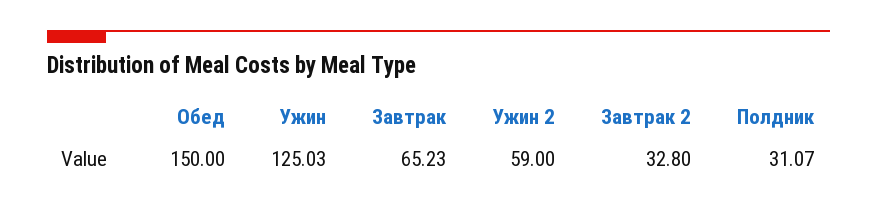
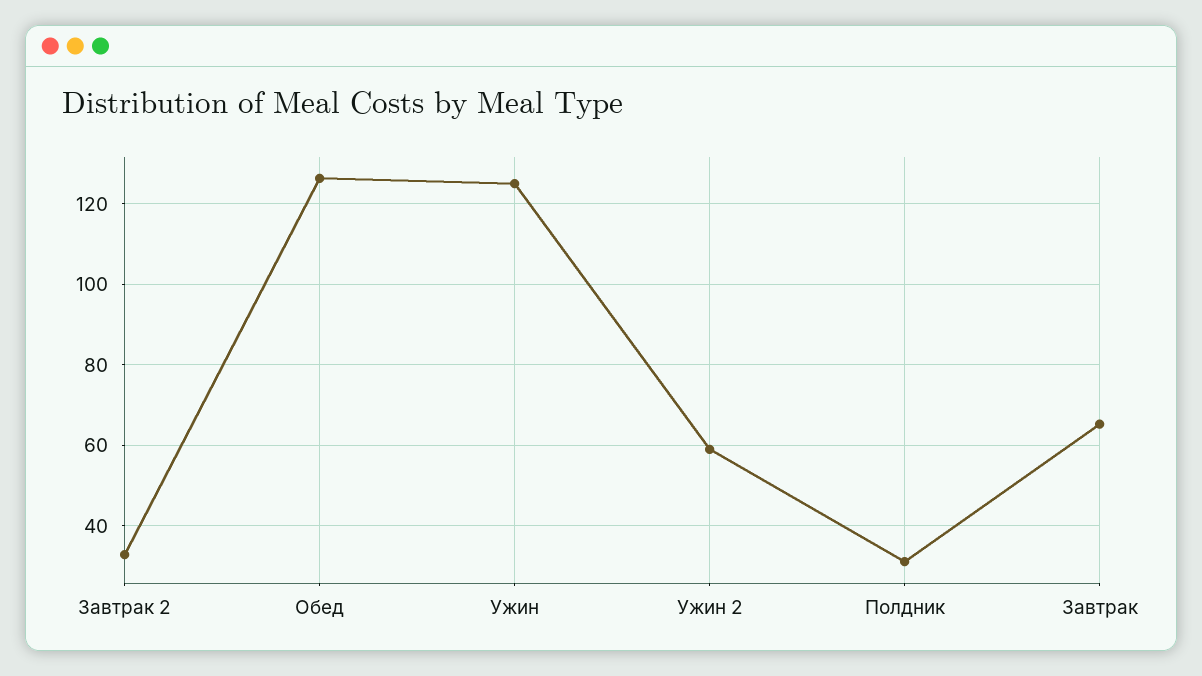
Обед: 150 -> 126

